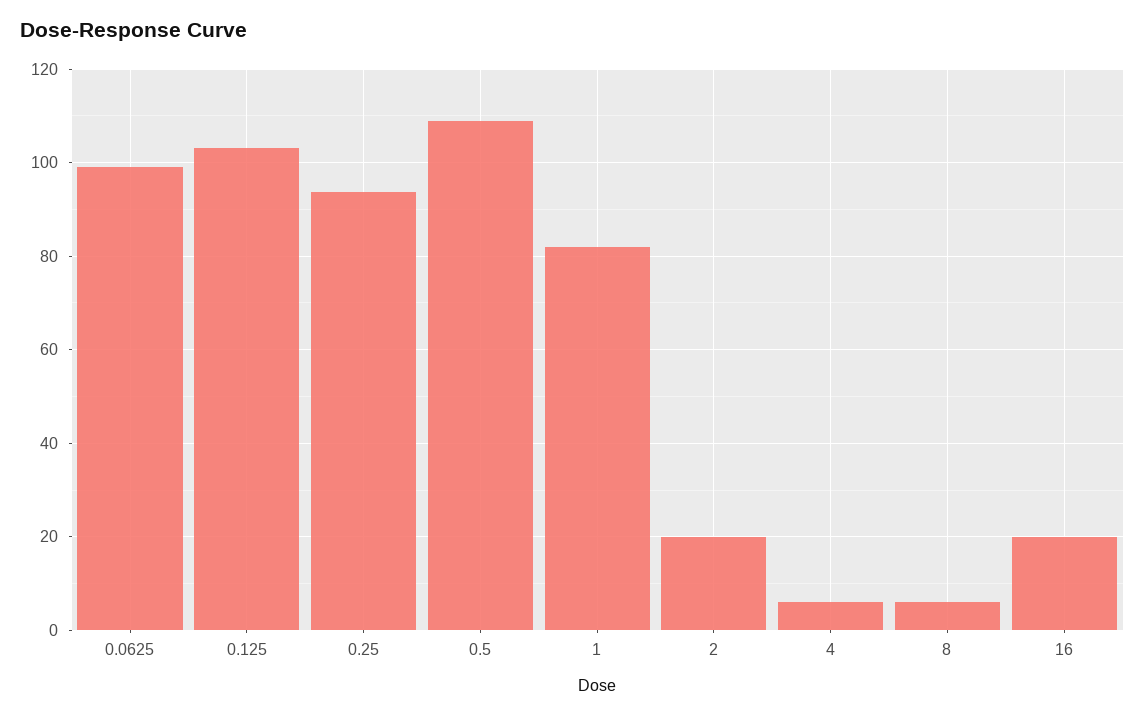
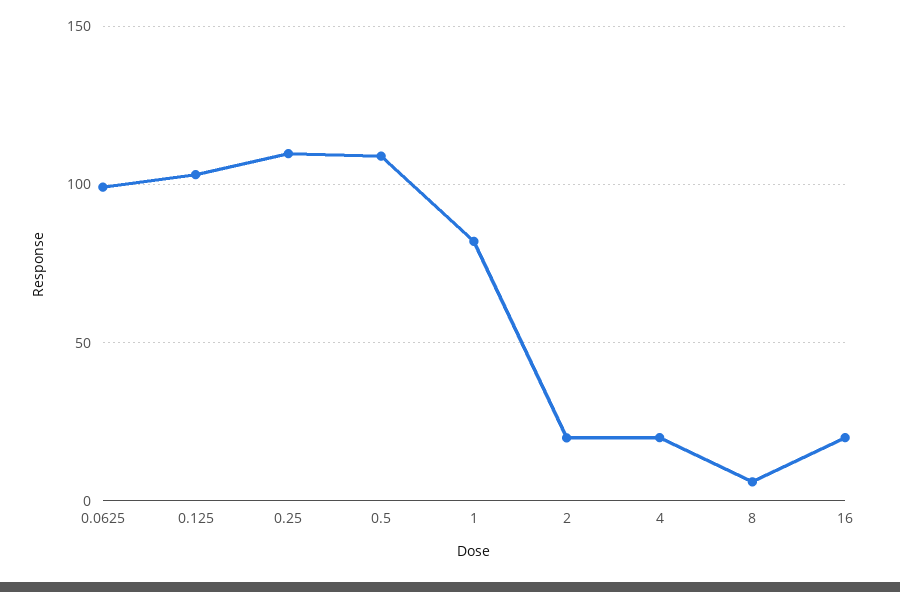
0.25: 94 -> 110
4: 6 -> 20

